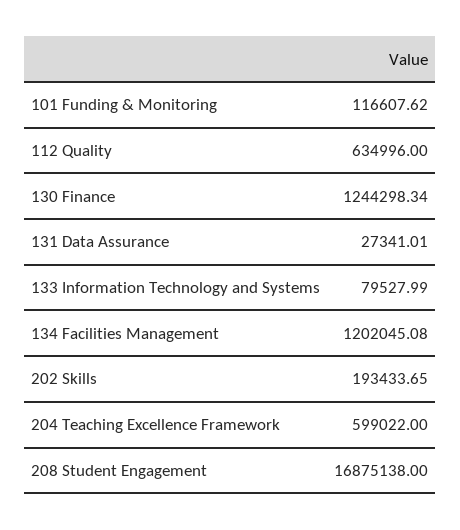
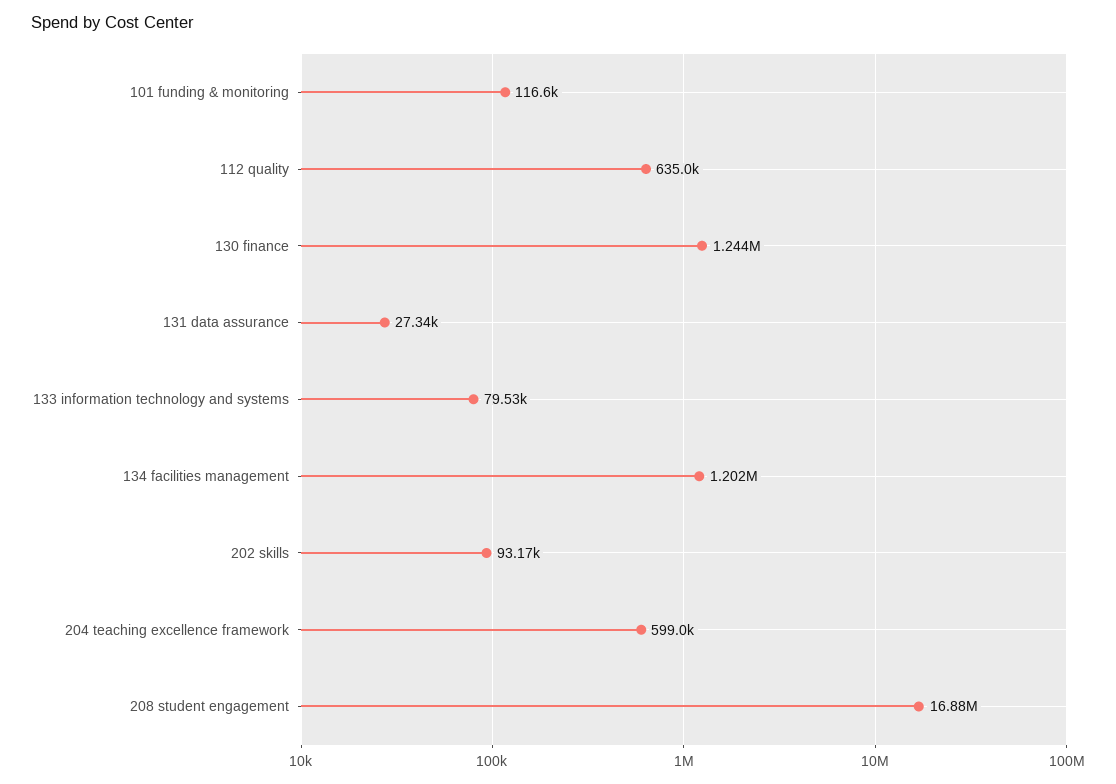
202 Skills: 193433.65 -> 93170

